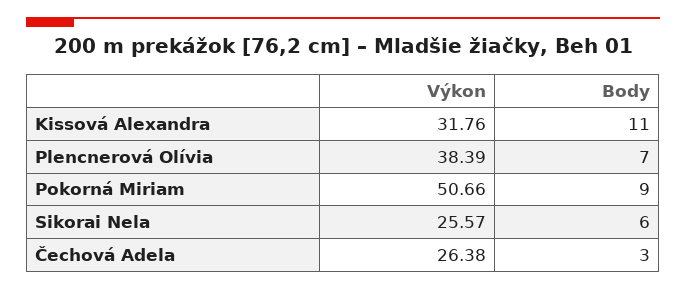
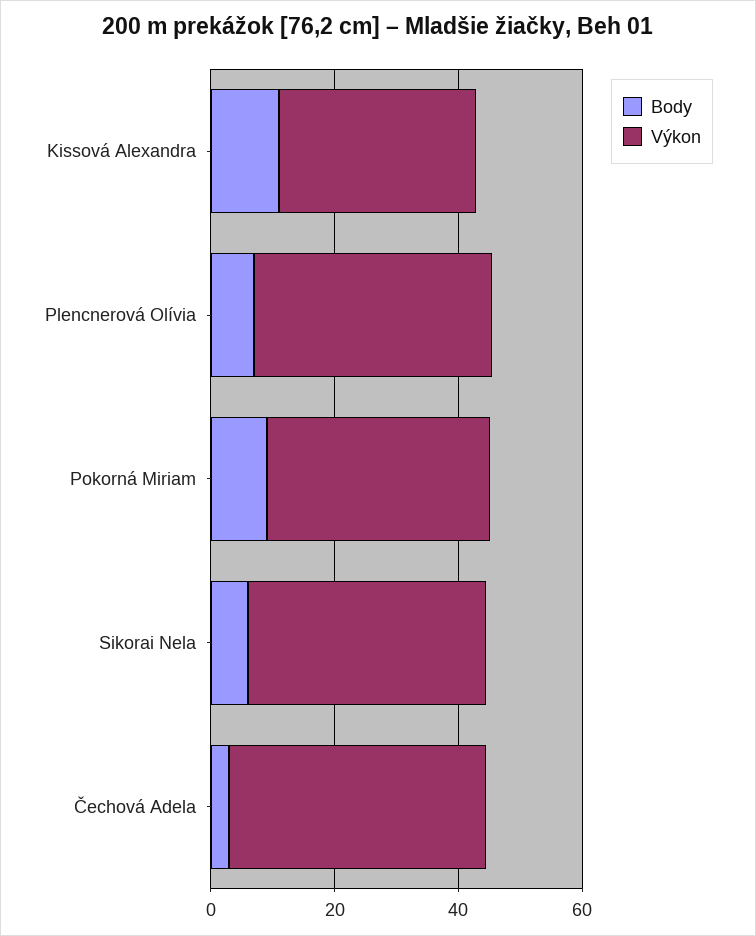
Výkon, Pokorná Miriam: 50.66 -> 35
Výkon, Sikorai Nela: 25.57 -> 40
Výkon, Čechová Adela: 26.38 -> 40

